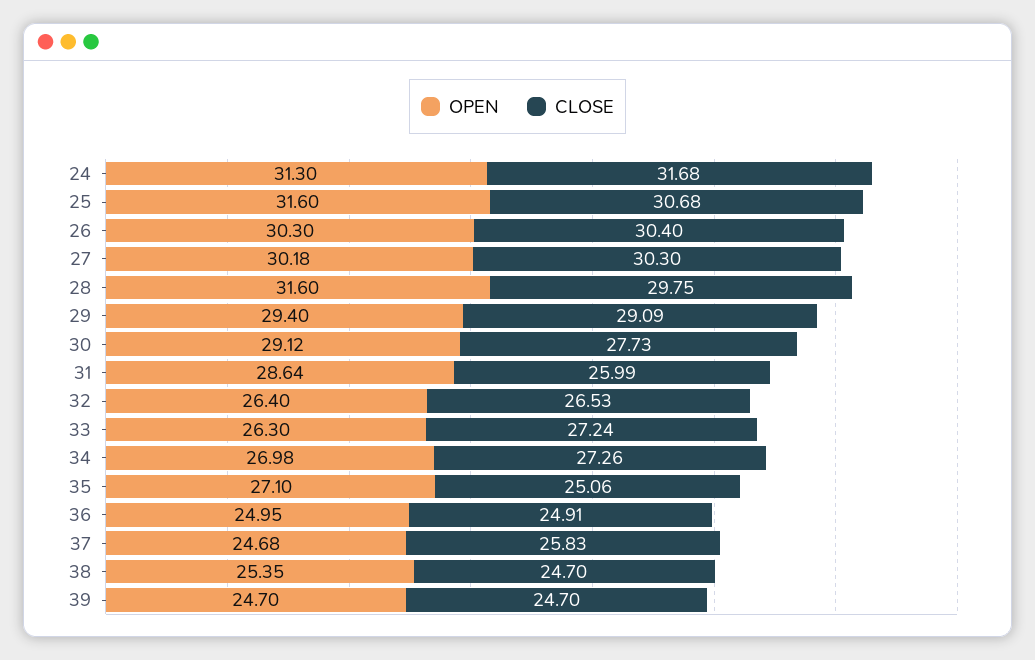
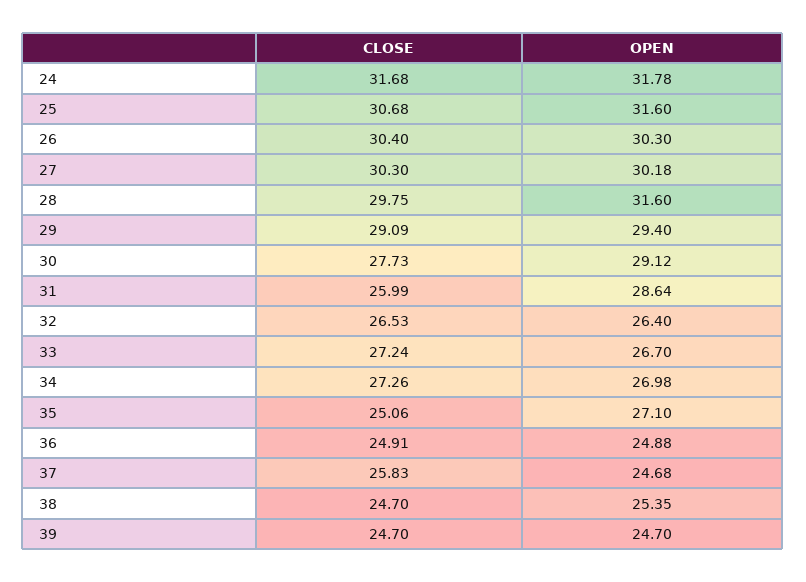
OPEN, 24: 31.3 -> 31.78
OPEN, 33: 26.3 -> 26.7
OPEN, 36: 24.95 -> 24.88

